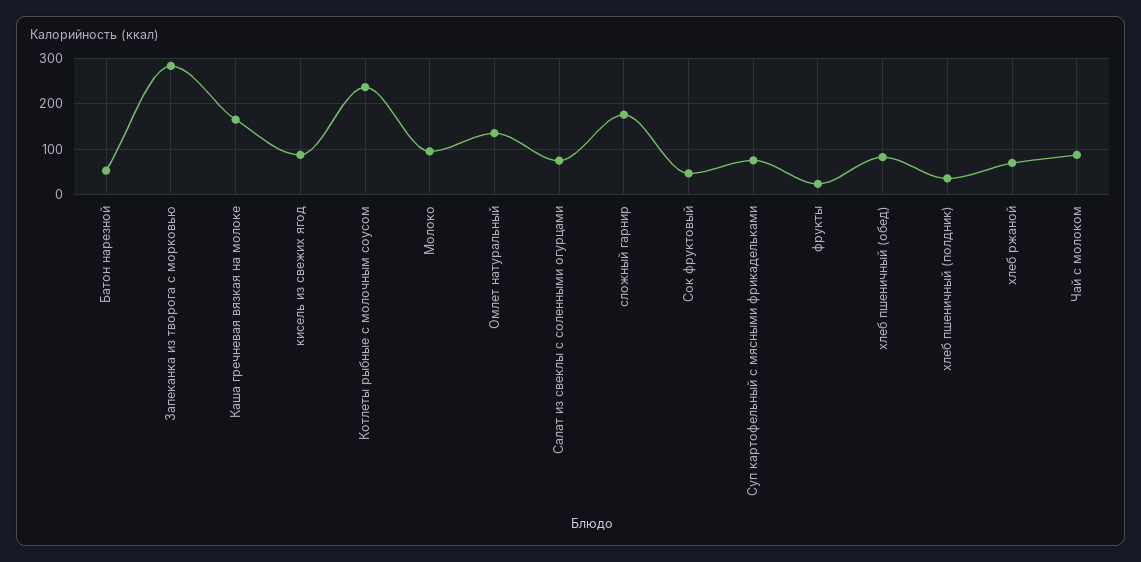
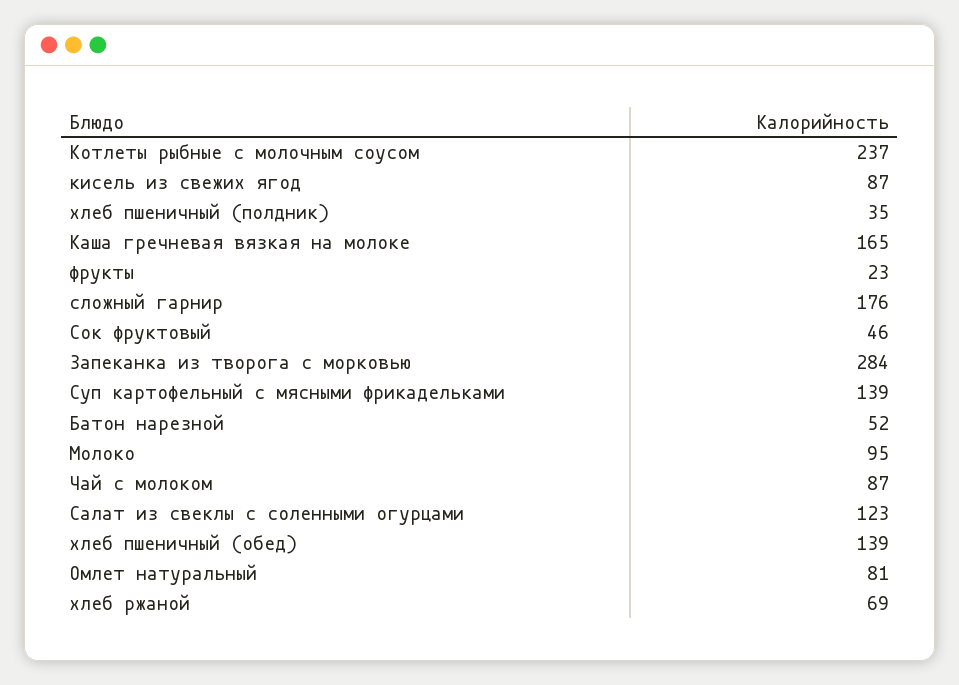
Омлет натуральный: 140 -> 81
Салат из свеклы с соленными огурцами: 80 -> 123
Суп картофельный с мясными фрикадельками: 80 -> 139
хлеб пшеничный (обед): 80 -> 139

